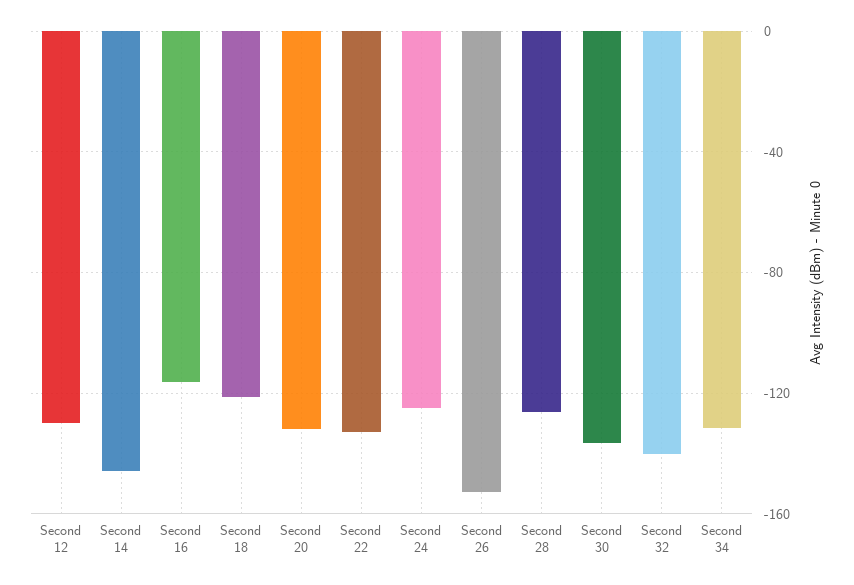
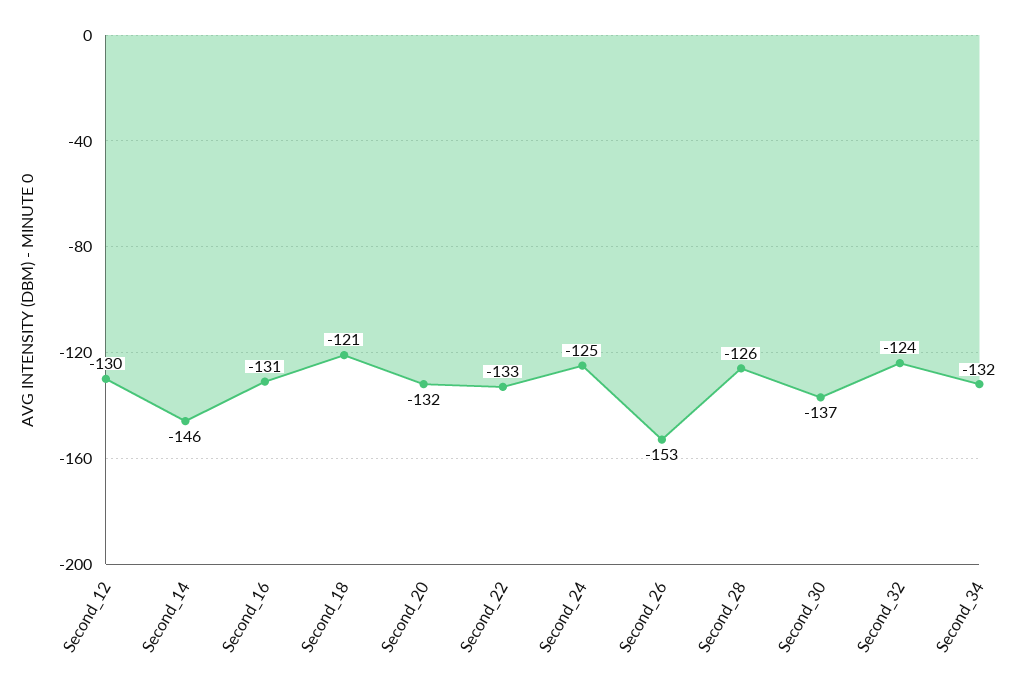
Second 16: -115 -> -131
Second 32: -140 -> -124

